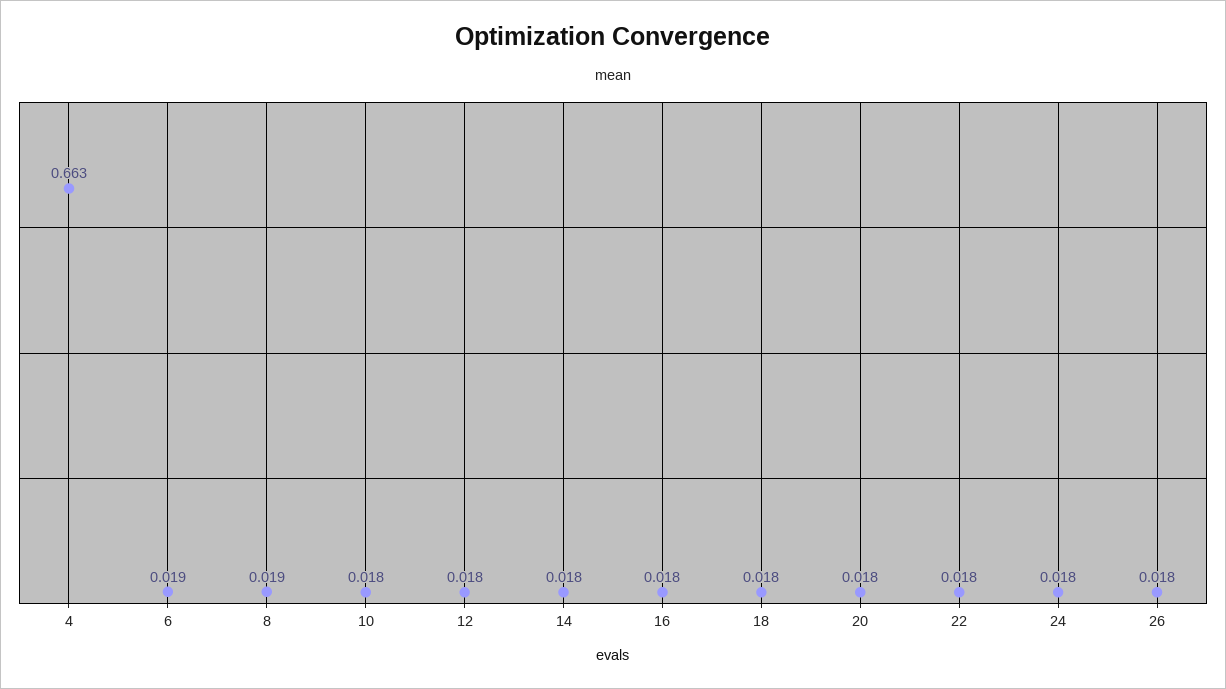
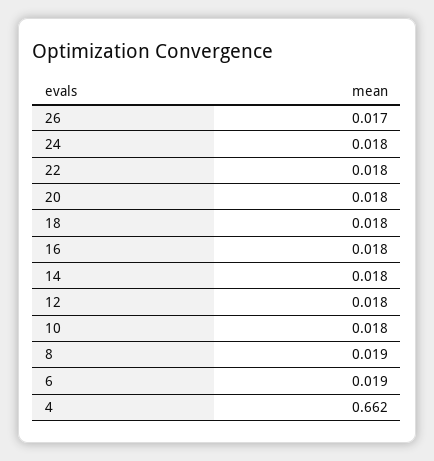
4: 0.663 -> 0.662
26: 0.018 -> 0.017

